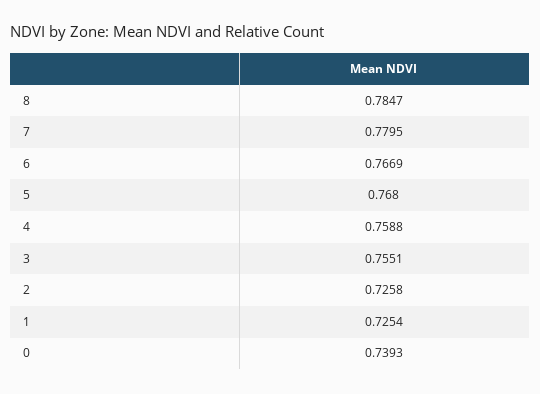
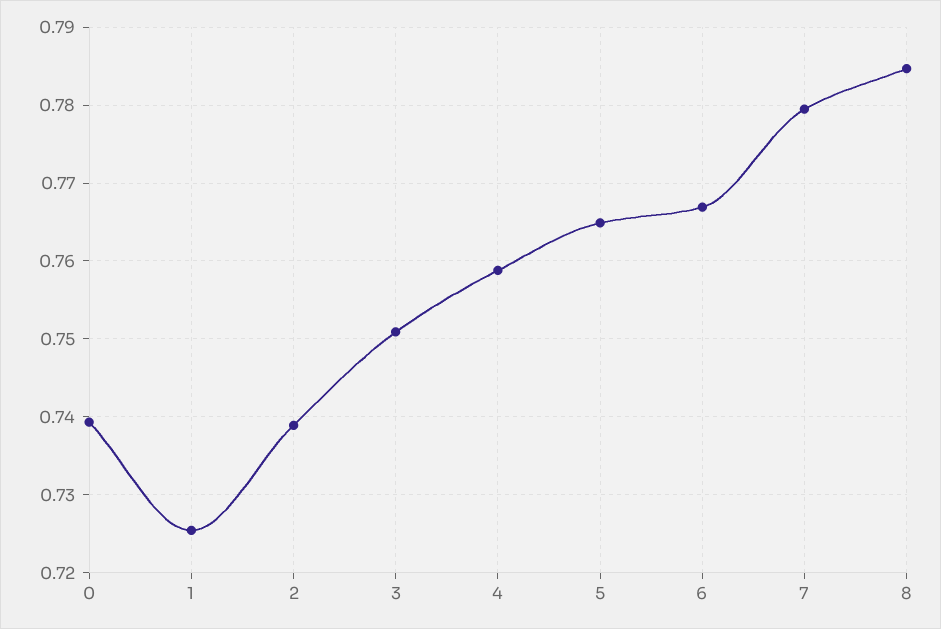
5: 0.768 -> 0.765
3: 0.7551 -> 0.751
2: 0.7258 -> 0.739

